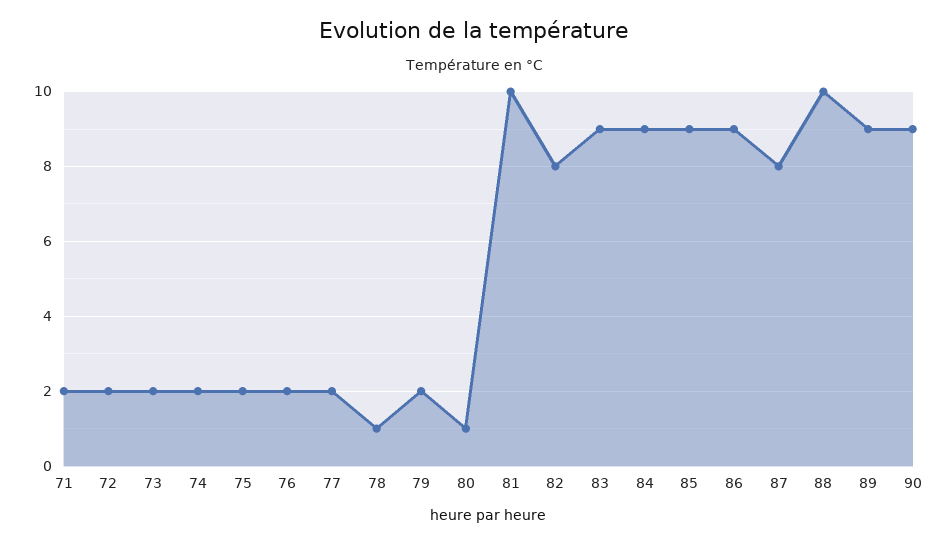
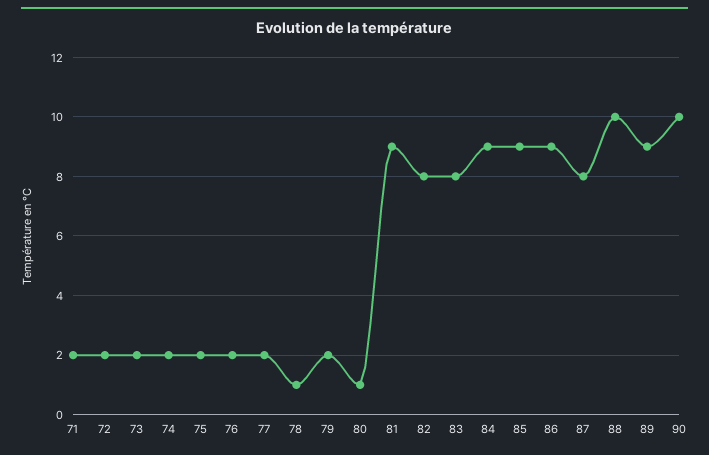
81: 10 -> 9
83: 9 -> 8
90: 9 -> 10

